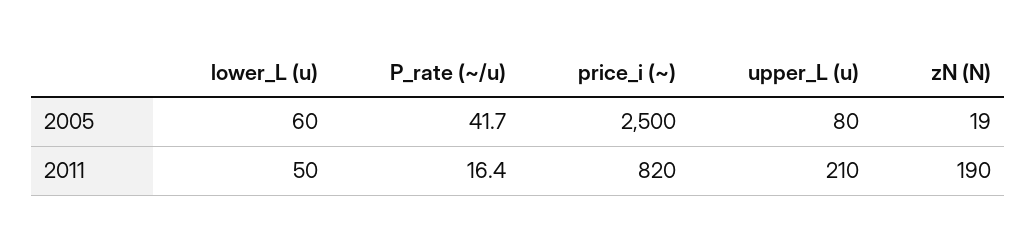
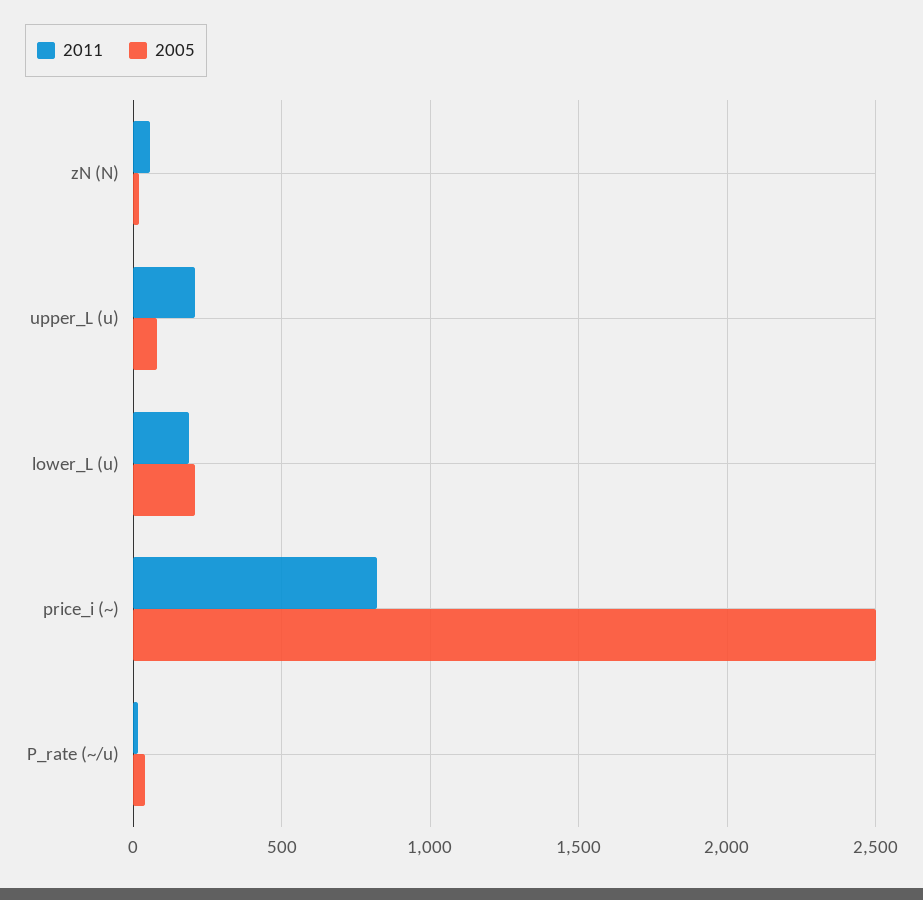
2005, lower_L (u): 60 -> 200
2011, lower_L (u): 50 -> 200
2011, zN (N): 190 -> 50

